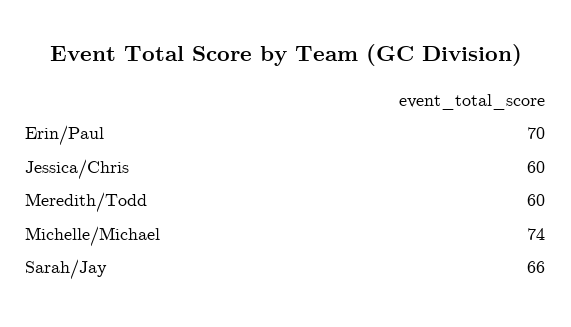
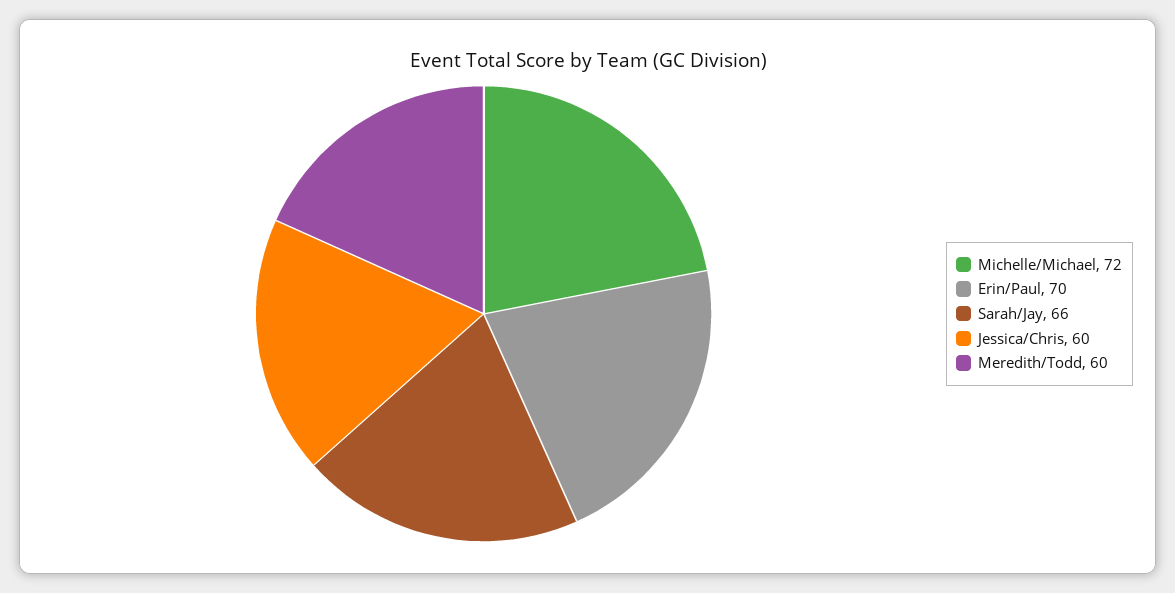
Michelle/Michael: 74 -> 72

